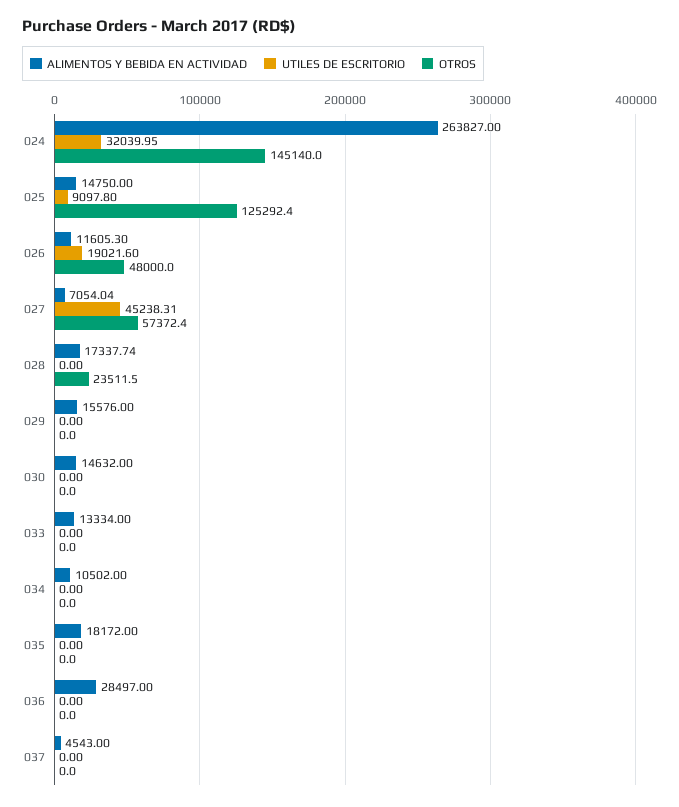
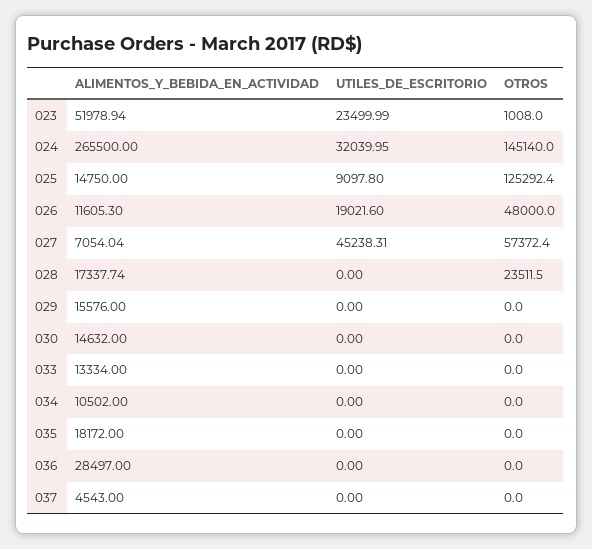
ALIMENTOS Y BEBIDA EN ACTIVIDAD, 024: 263827 -> 265500
ALIMENTOS Y BEBIDA EN ACTIVIDAD, 023: none -> 51978.94
UTILES DE ESCRITORIO, 023: none -> 23499.99
OTROS, 023: none -> 1008

